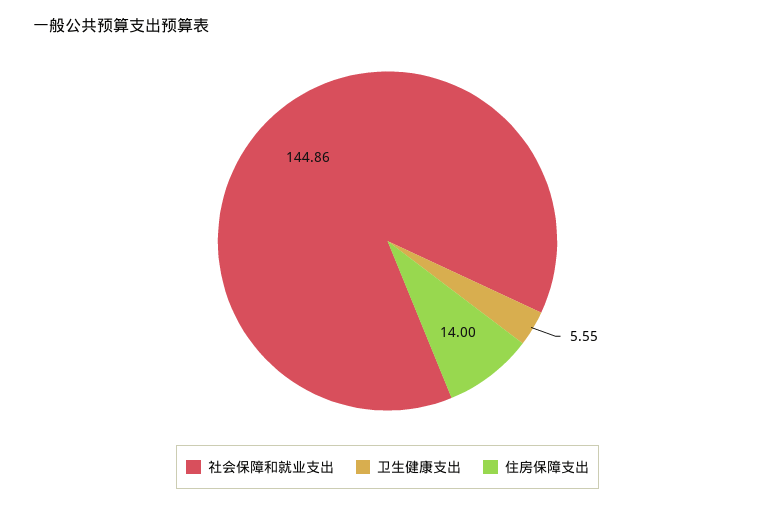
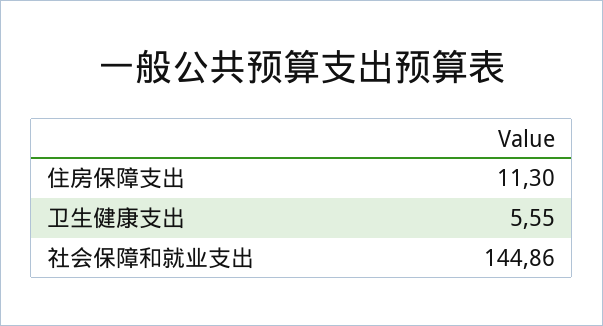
住房保障支出: 14 -> 11.3

